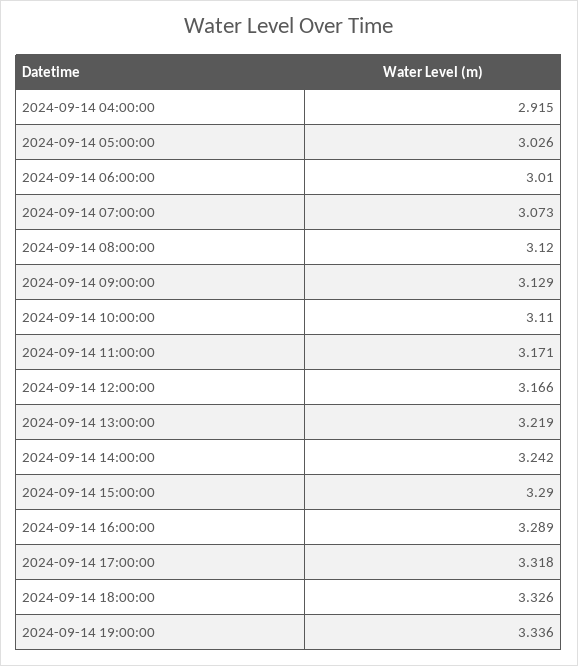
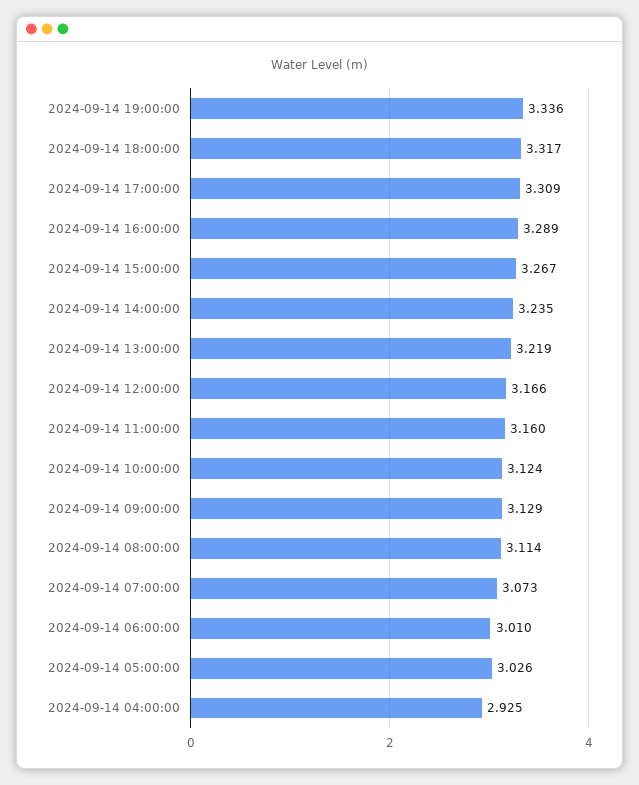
2024-09-14 04:00:00: 2.915 -> 2.925
2024-09-14 08:00:00: 3.12 -> 3.114
2024-09-14 10:00:00: 3.11 -> 3.124
2024-09-14 11:00:00: 3.171 -> 3.16
2024-09-14 14:00:00: 3.242 -> 3.235
2024-09-14 15:00:00: 3.29 -> 3.267
2024-09-14 17:00:00: 3.318 -> 3.309
2024-09-14 18:00:00: 3.326 -> 3.317

